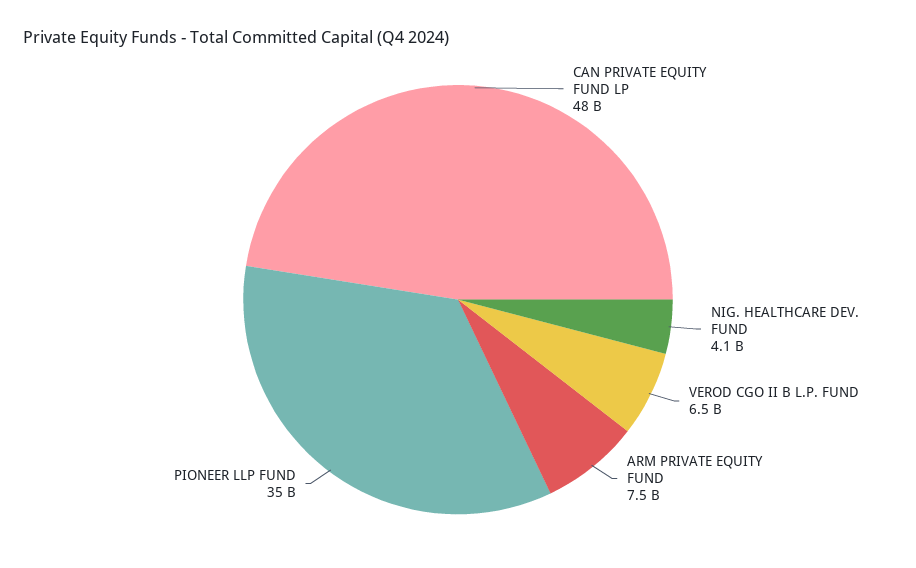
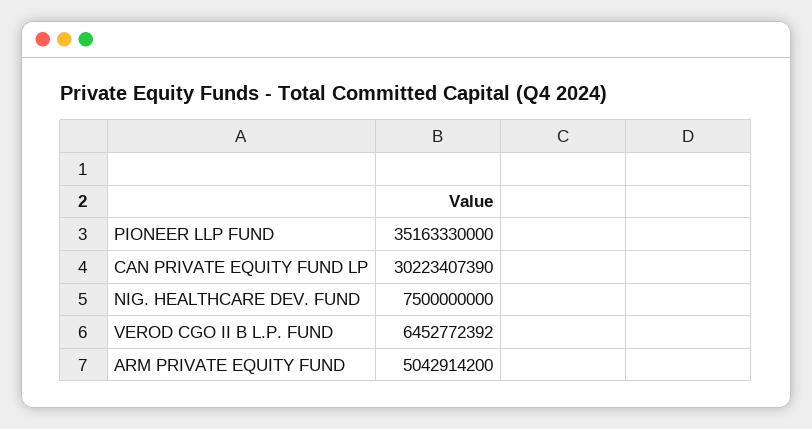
CAN PRIVATE EQUITY FUND LP: 48000000000 -> 30223407390
NIG. HEALTHCARE DEV. FUND: 4100000000 -> 7500000000
ARM PRIVATE EQUITY FUND: 7500000000 -> 5042914200

